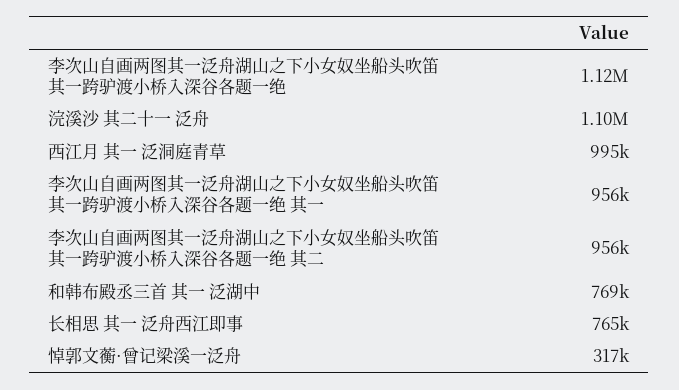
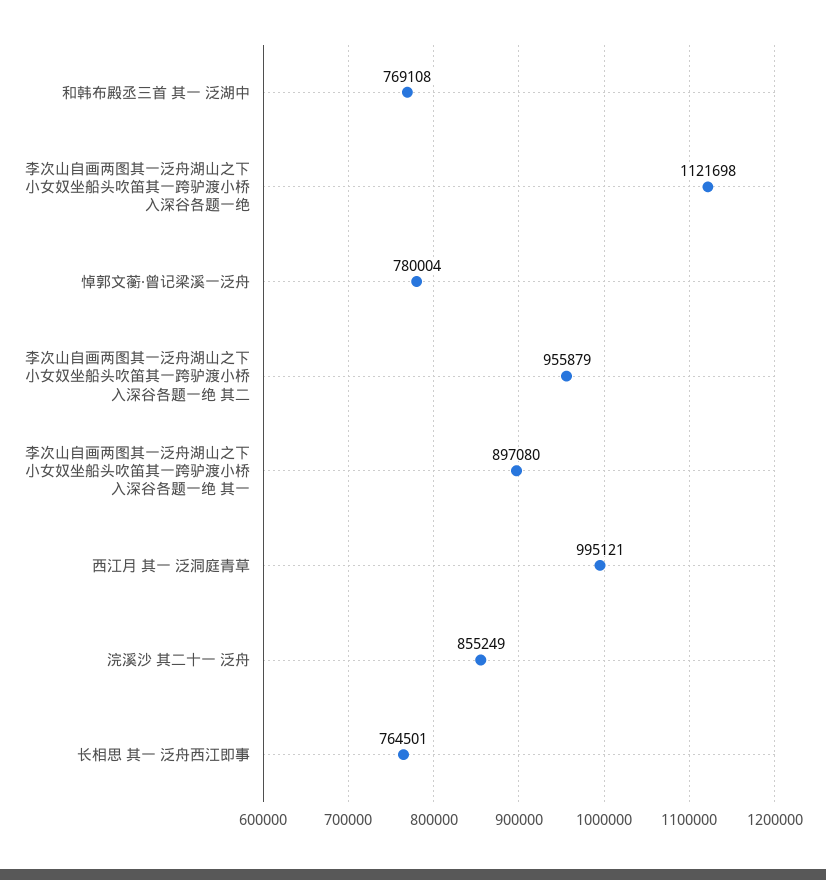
浣溪沙 其二十一 泛舟: 1100000 -> 855249
李次山自画两图其一泛舟湖山之下小女奴坐船头吹笛其一跨驴渡小桥入深谷各题一绝 其一: 956000 -> 897080
悼郭文蘅·曾记梁溪一泛舟: 317000 -> 780004

